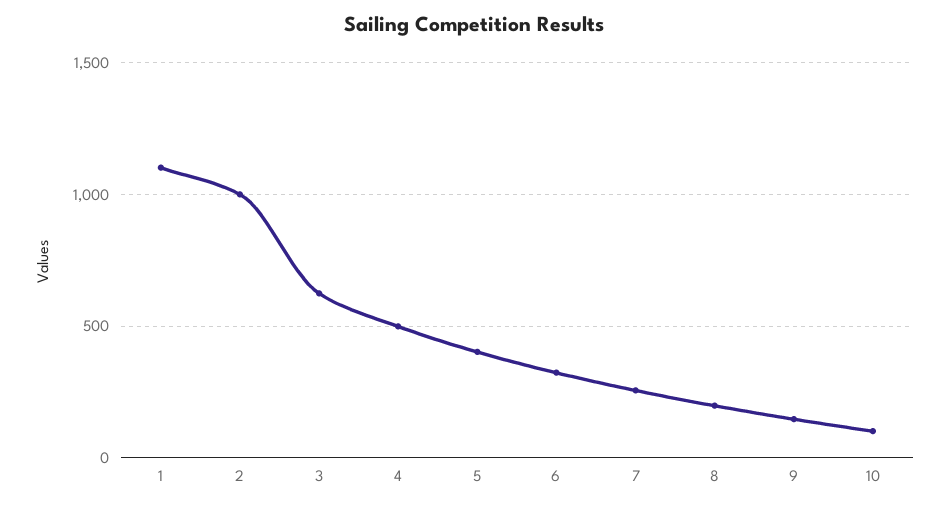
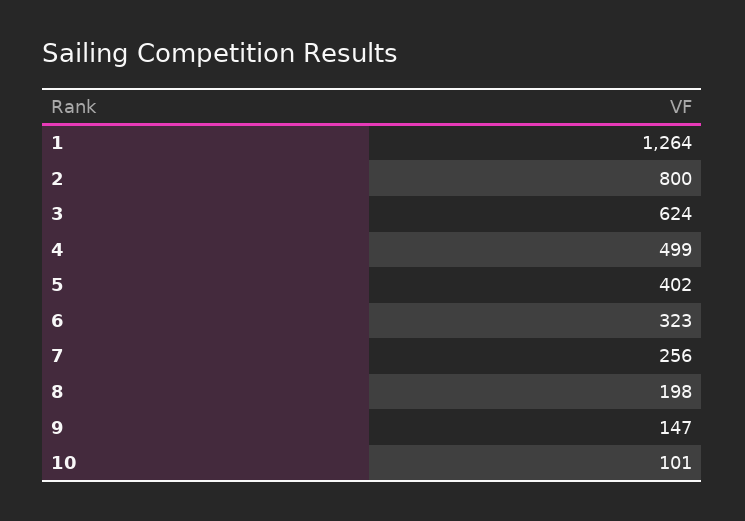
1: 1100 -> 1264
2: 1000 -> 800

